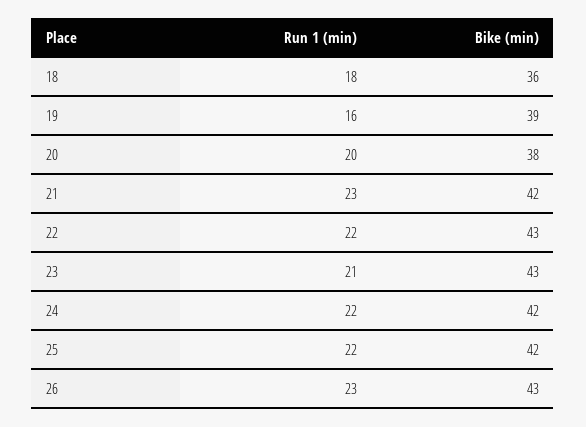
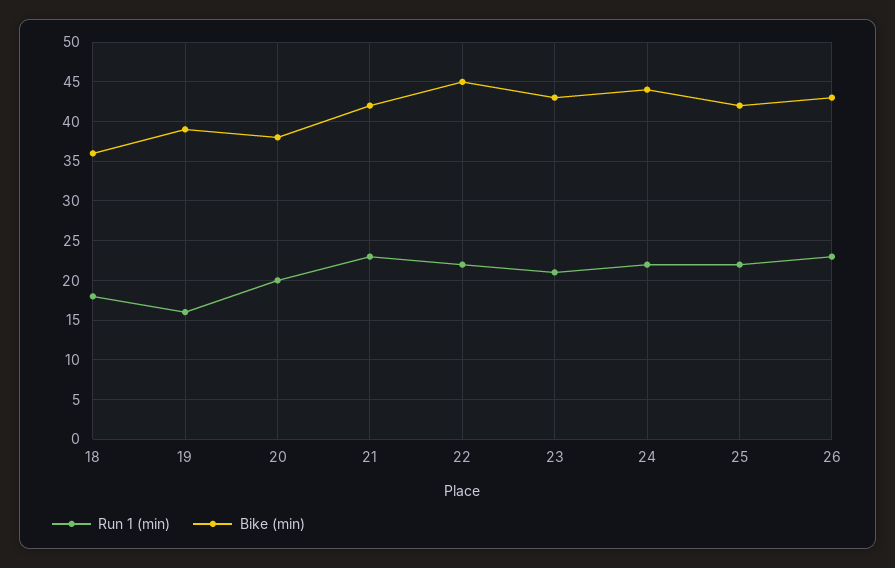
Bike (min), 22: 43 -> 45
Bike (min), 24: 42 -> 44

